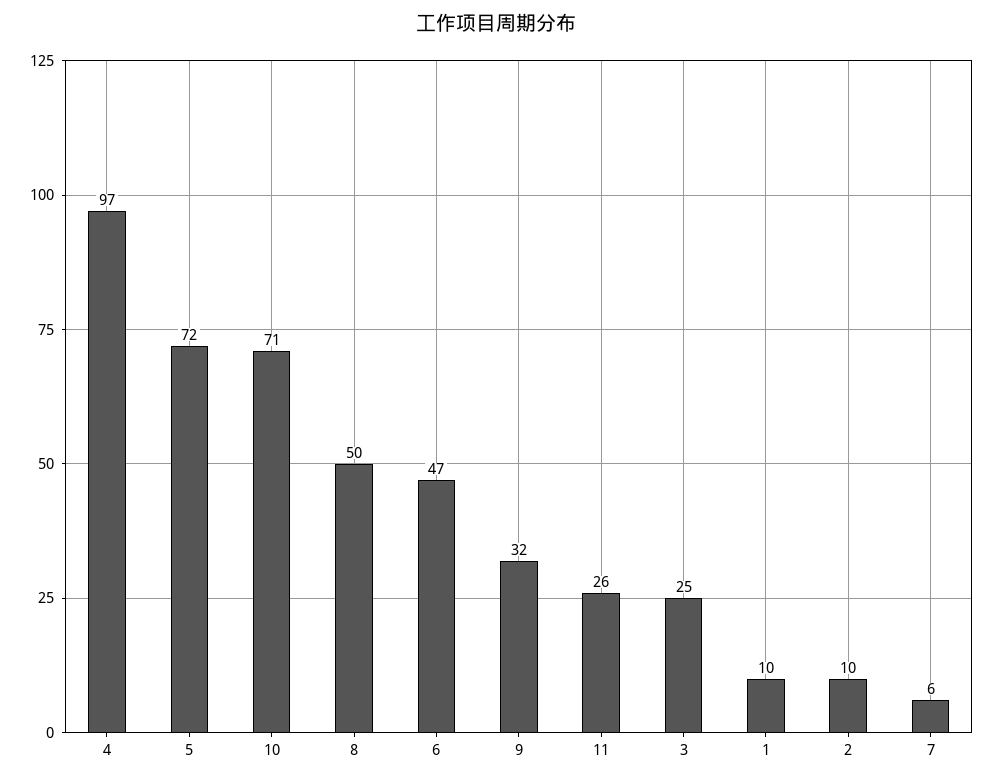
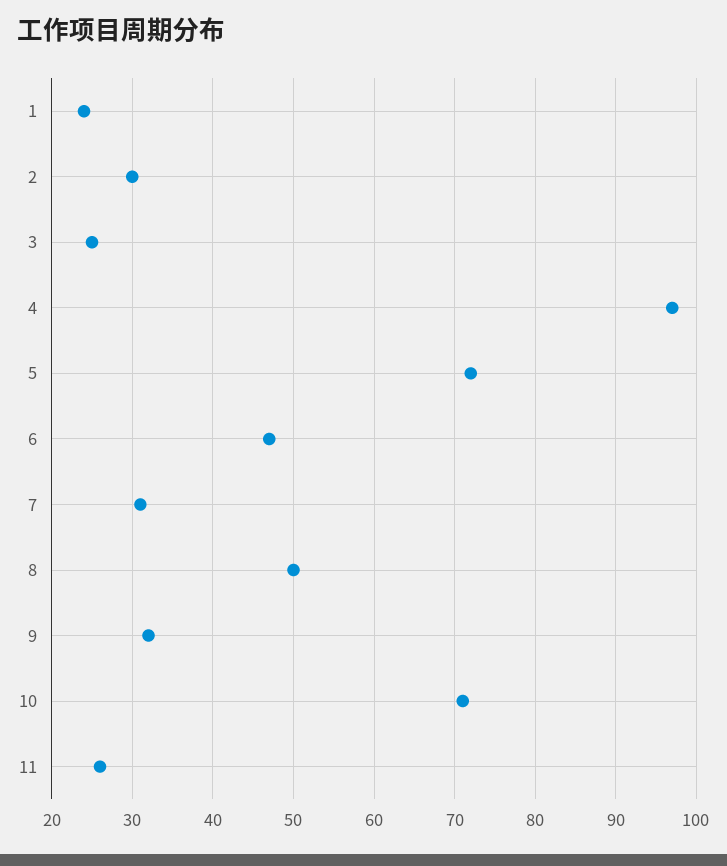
1: 10 -> 24
2: 10 -> 30
7: 6 -> 31

